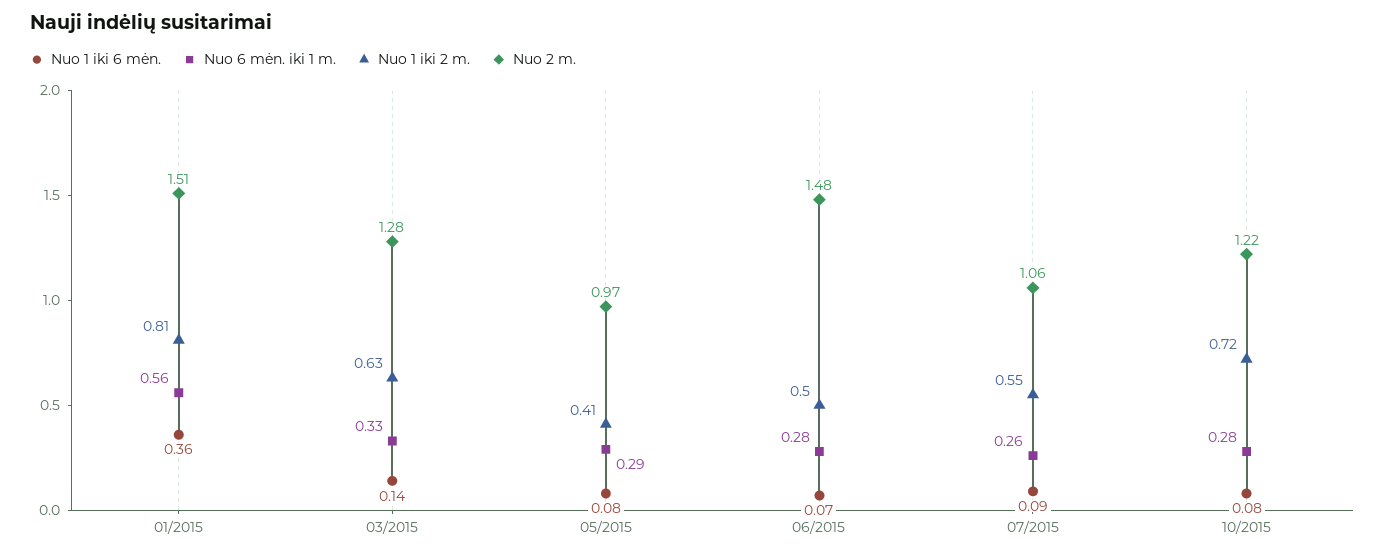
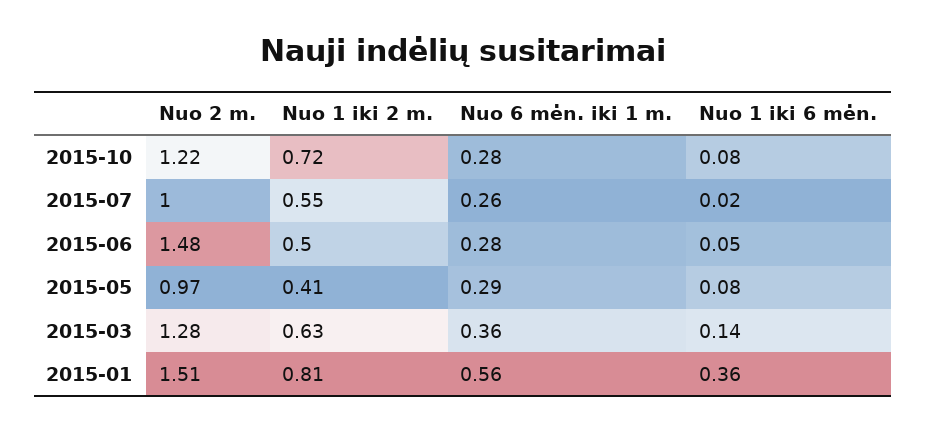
Nuo 6 mėn. iki 1 m., 03/2015: 0.33 -> 0.36
Nuo 1 iki 6 mėn., 06/2015: 0.07 -> 0.05
Nuo 1 iki 6 mėn., 07/2015: 0.09 -> 0.02
Nuo 2 m., 07/2015: 1.06 -> 1

